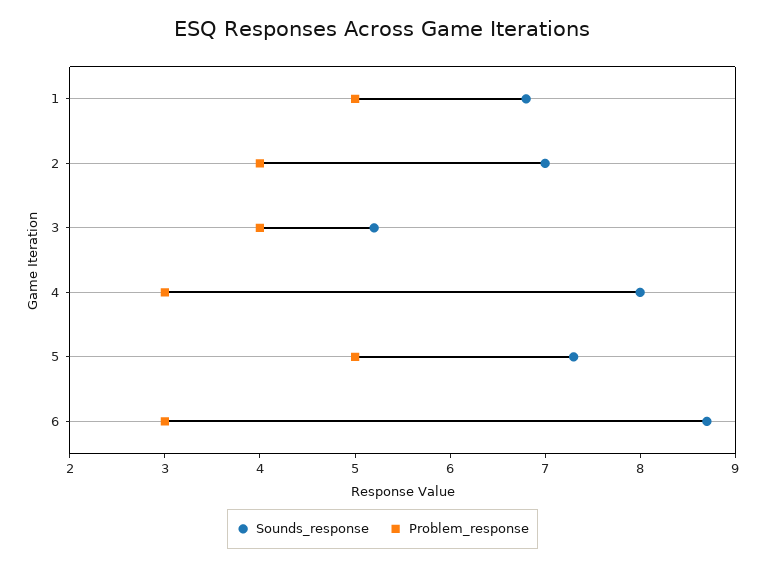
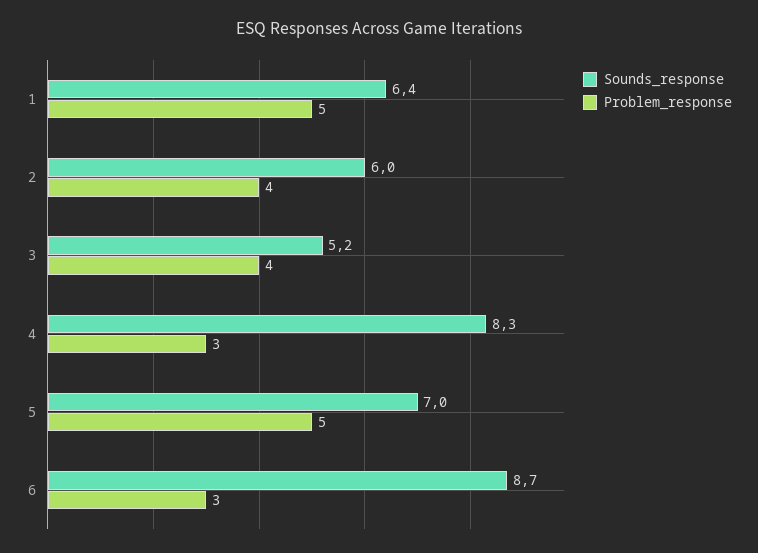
Sounds_response, 1: 6.8 -> 6.4
Sounds_response, 2: 7 -> 6
Sounds_response, 4: 8 -> 8.3
Sounds_response, 5: 7.3 -> 7

